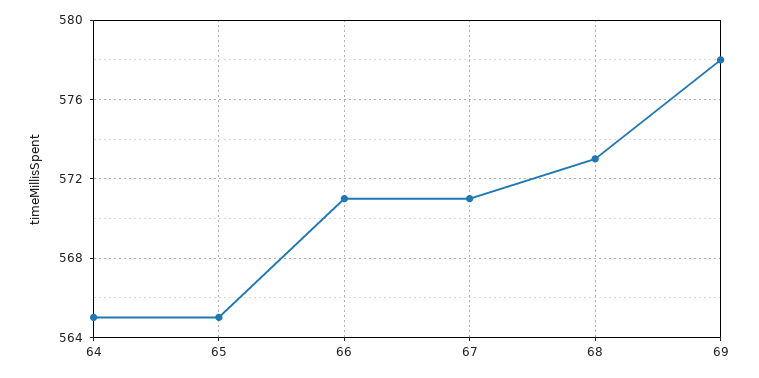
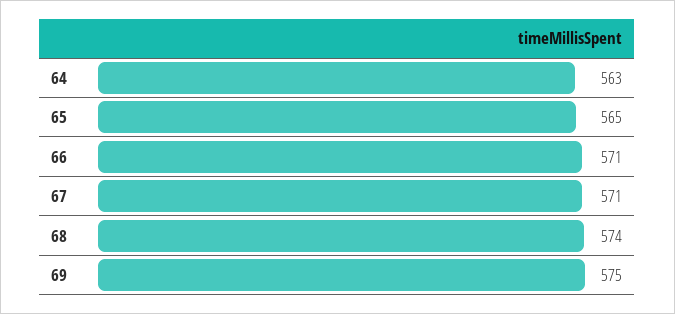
64: 565 -> 563
68: 573 -> 574
69: 578 -> 575

